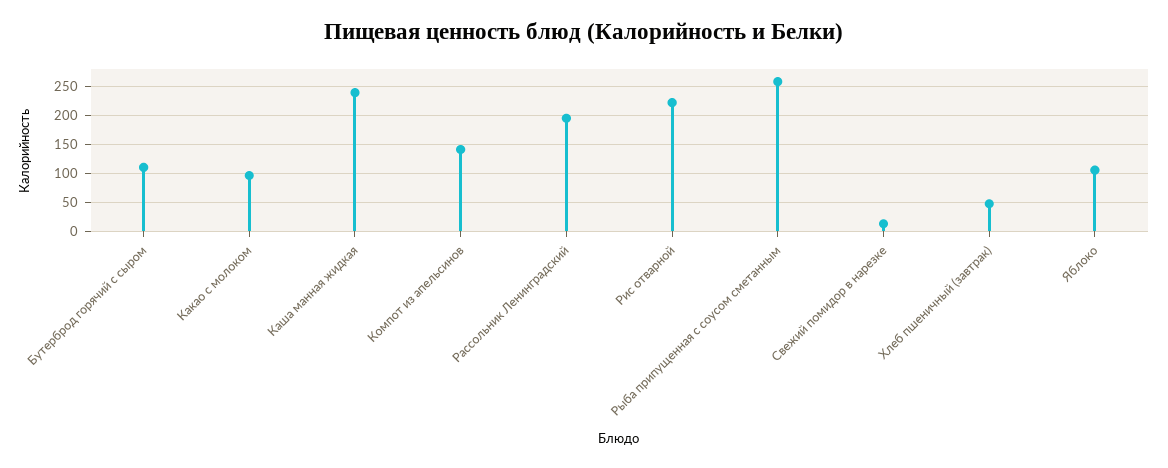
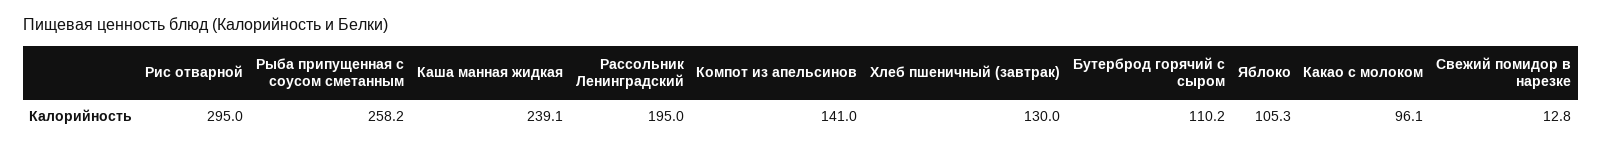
Рис отварной: 225 -> 295
Хлеб пшеничный (завтрак): 50 -> 130

